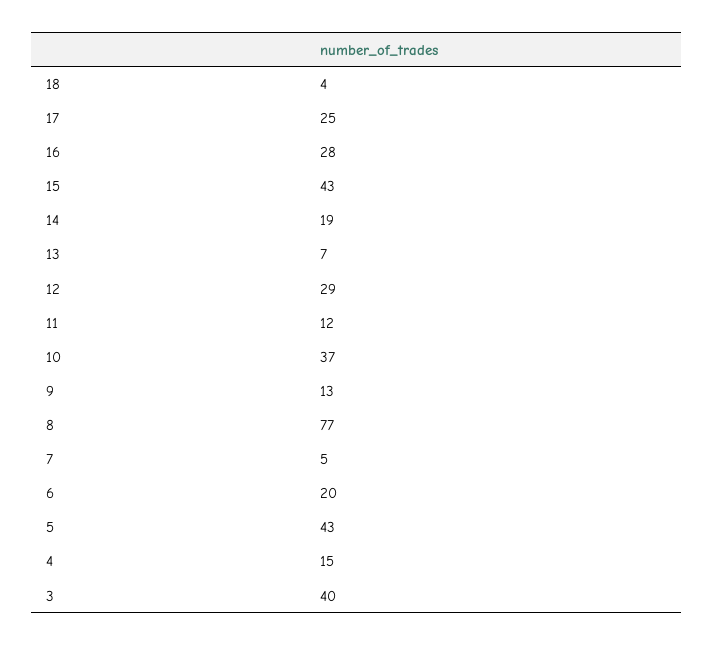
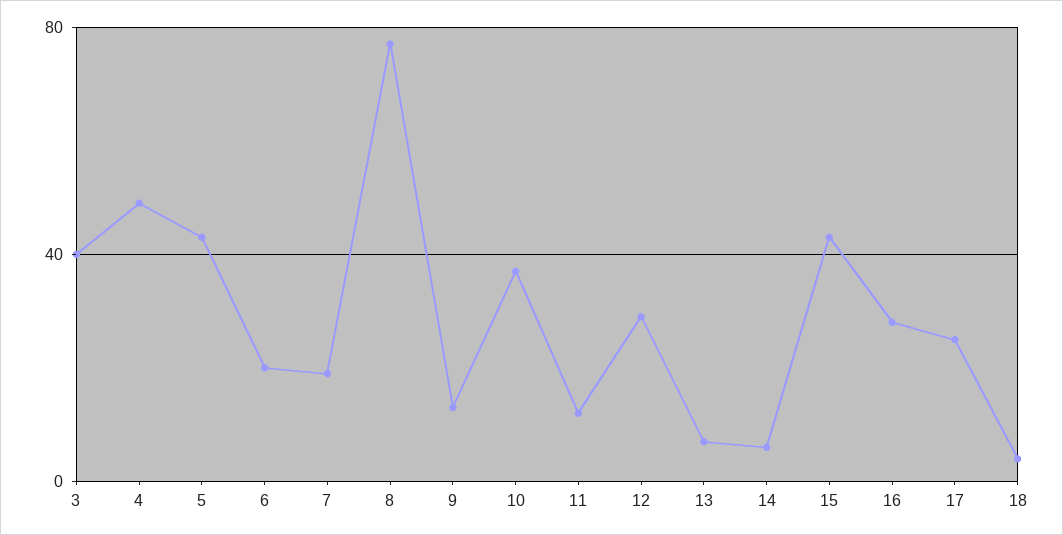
14: 19 -> 5
7: 5 -> 20
4: 15 -> 50

